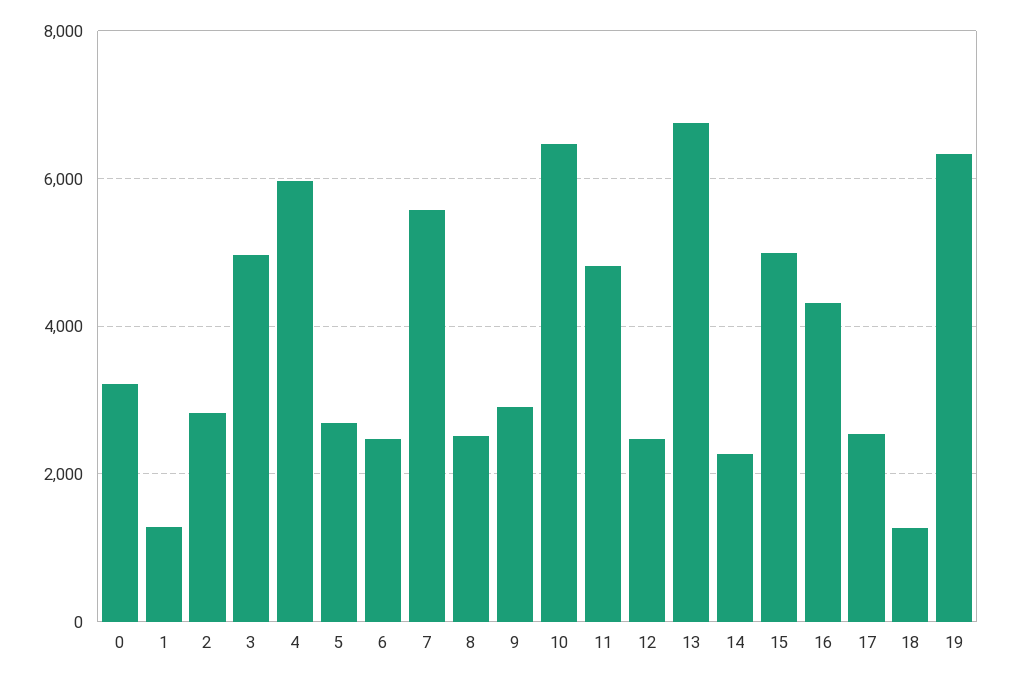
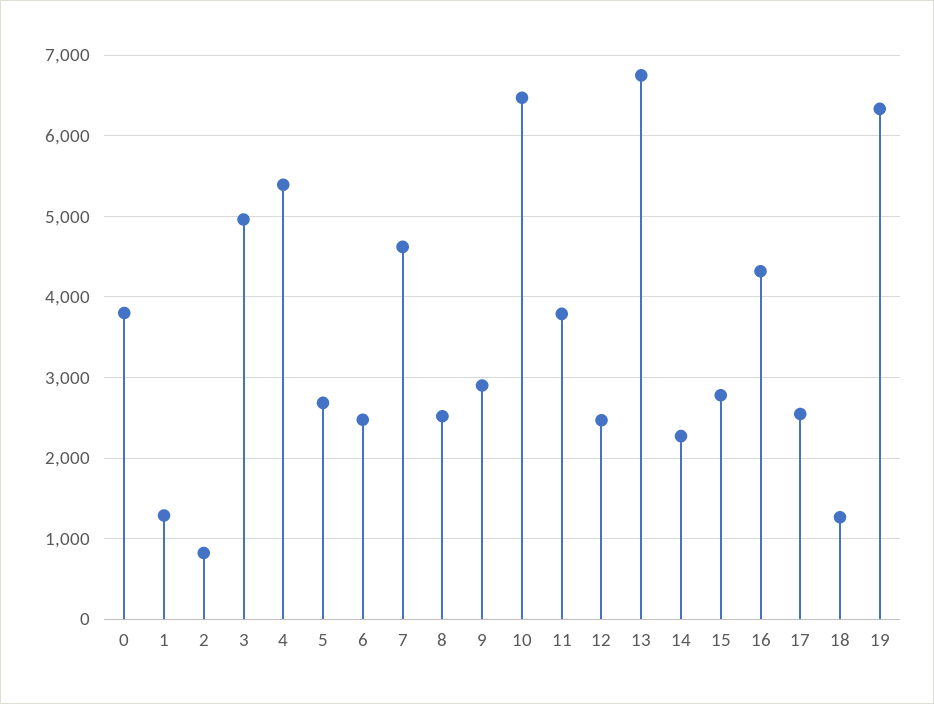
0: 3200 -> 3800
2: 2800 -> 800
4: 6000 -> 5400
7: 5600 -> 4600
11: 4800 -> 3800
15: 5000 -> 2800

